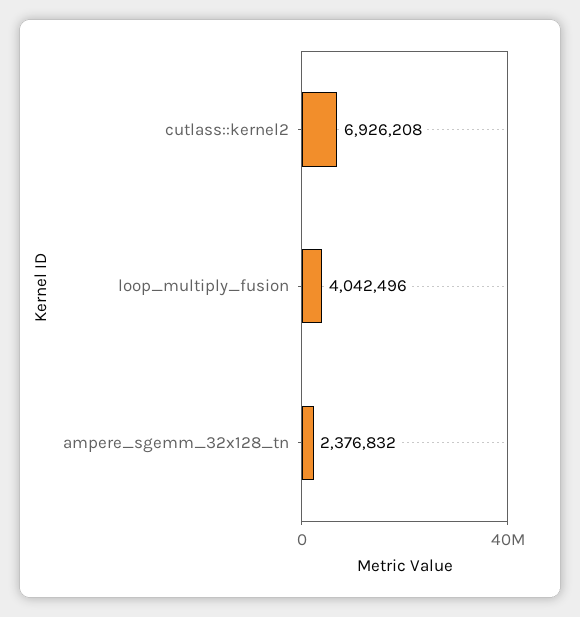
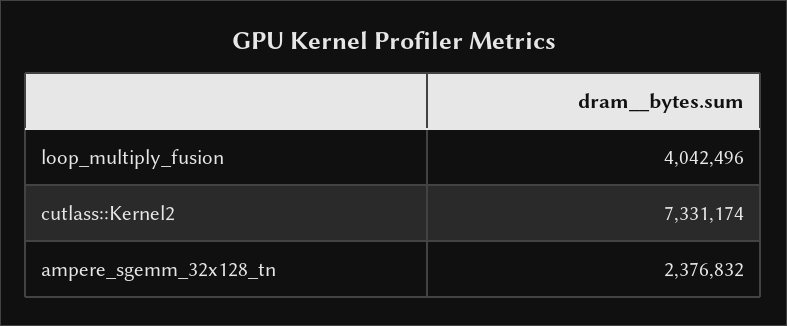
cutlass::kernel2: 6926208 -> 7331174

